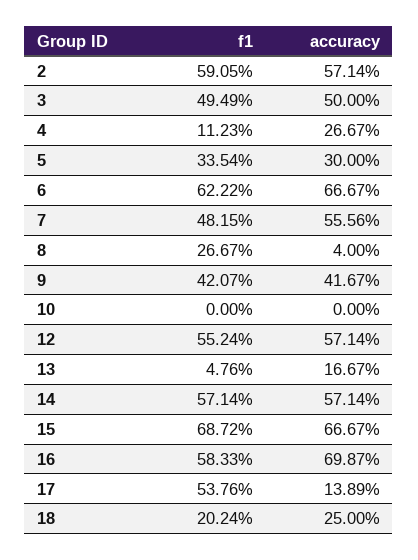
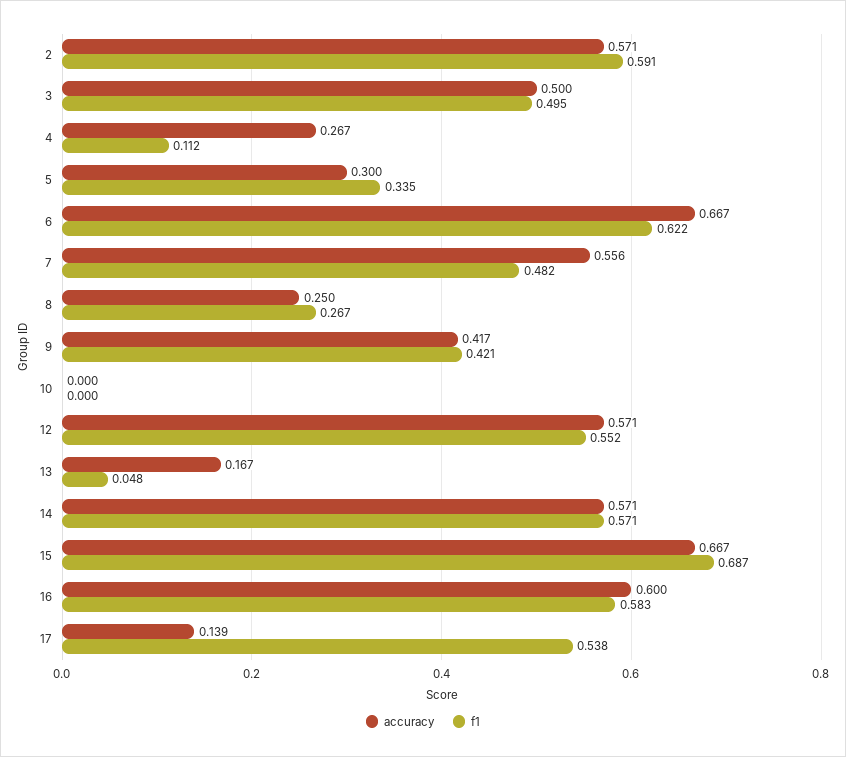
accuracy, 8: 0.04 -> 0.25
accuracy, 16: 0.6987 -> 0.6
f1, 18: 0.2024 -> none
accuracy, 18: 0.25 -> none

